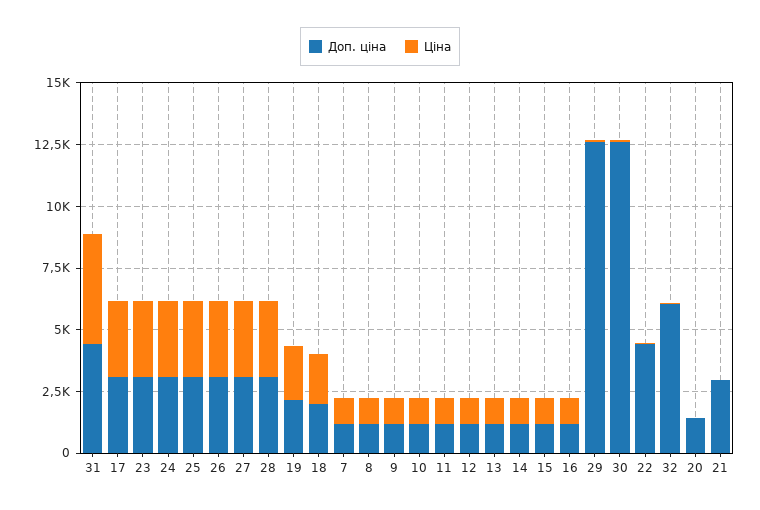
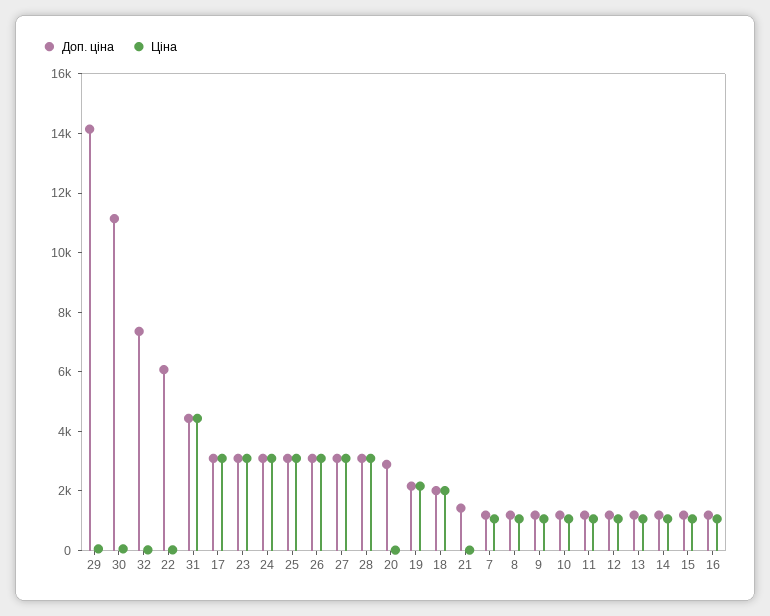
Доп. ціна, 29: 12500 -> 14000
Доп. ціна, 30: 12500 -> 11000
Доп. ціна, 22: 4500 -> 6000
Доп. ціна, 32: 6000 -> 7500
Доп. ціна, 20: 1500 -> 3000
Доп. ціна, 21: 3000 -> 1500

